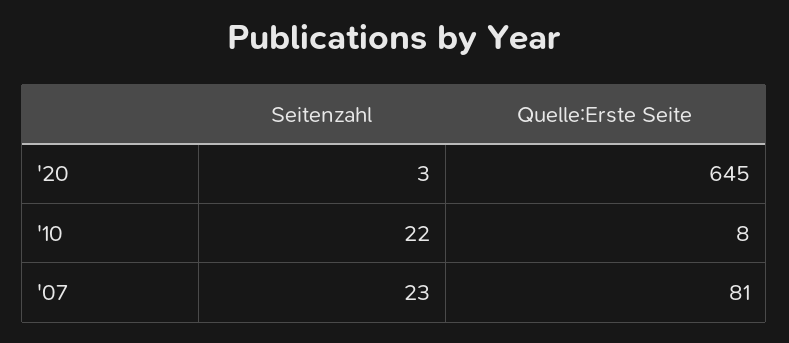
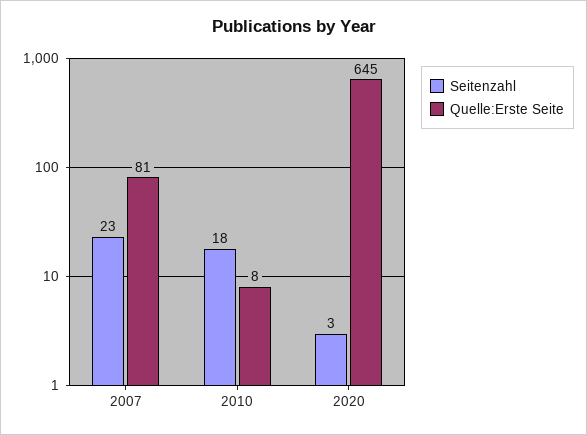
Seitenzahl, '10: 22 -> 18

